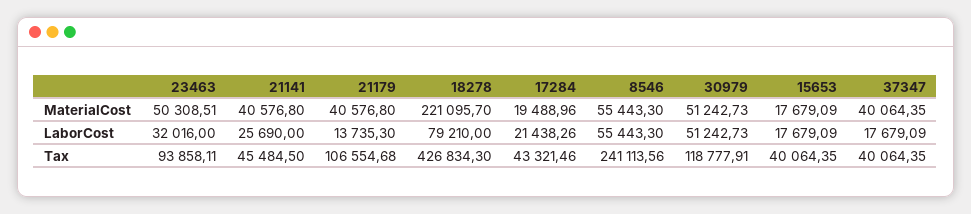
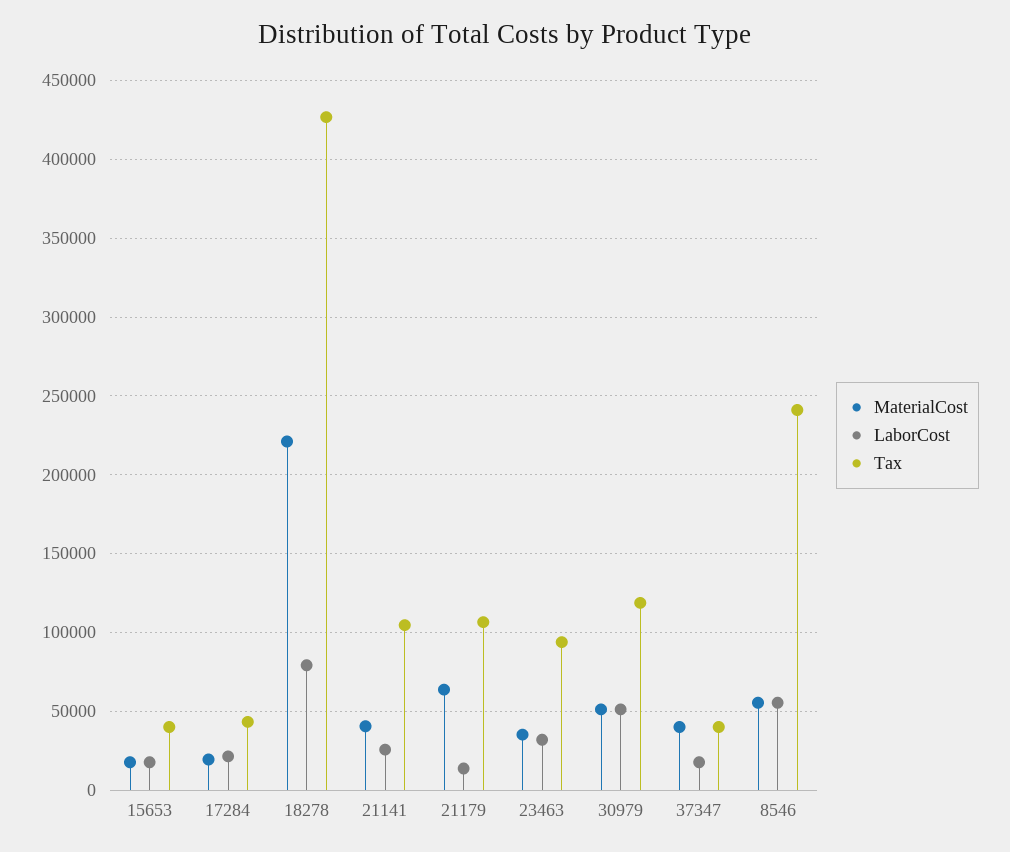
MaterialCost, 23463: 50308.51 -> 35000
MaterialCost, 21179: 40576.8 -> 65000
Tax, 21141: 45484.5 -> 105000

